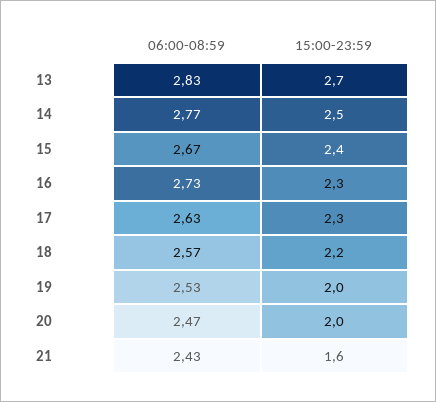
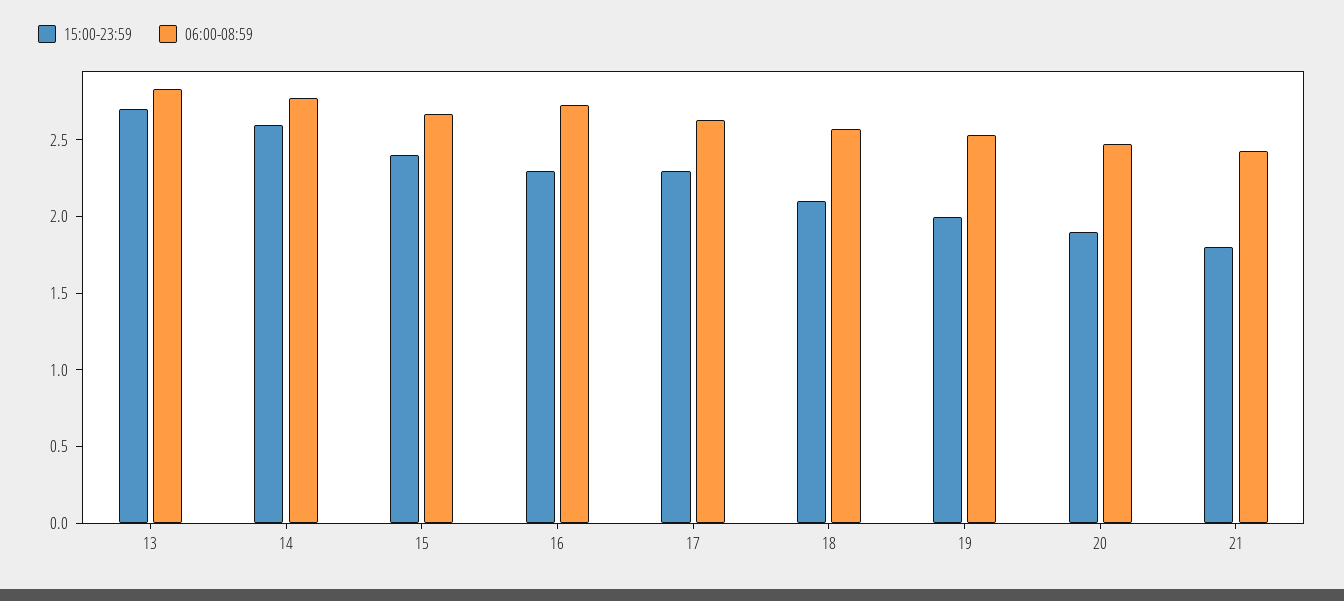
15:00-23:59, 14: 2.5 -> 2.6
15:00-23:59, 18: 2.2 -> 2.1
15:00-23:59, 20: 2 -> 1.9
15:00-23:59, 21: 1.6 -> 1.8

